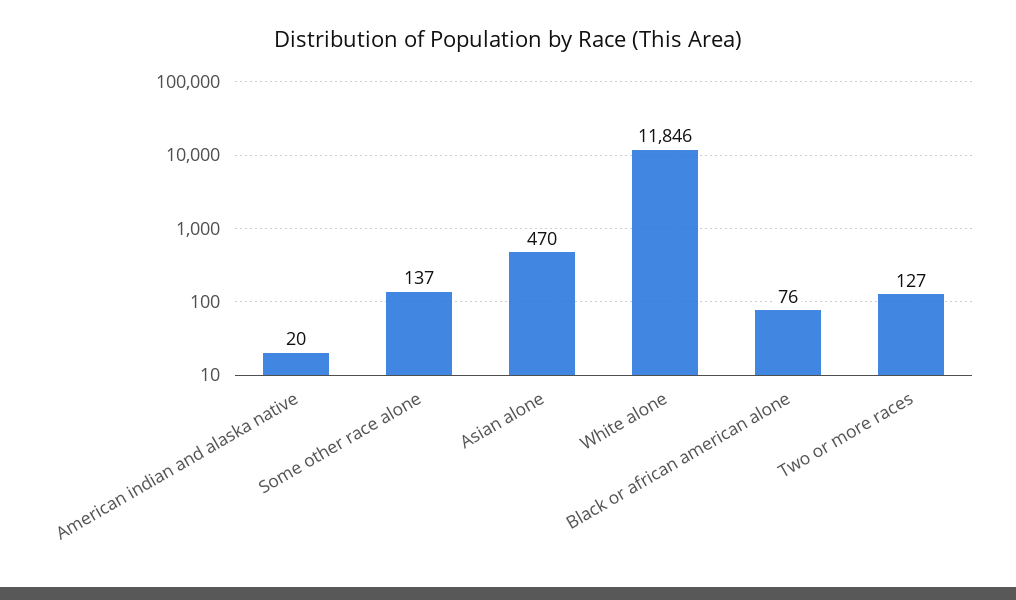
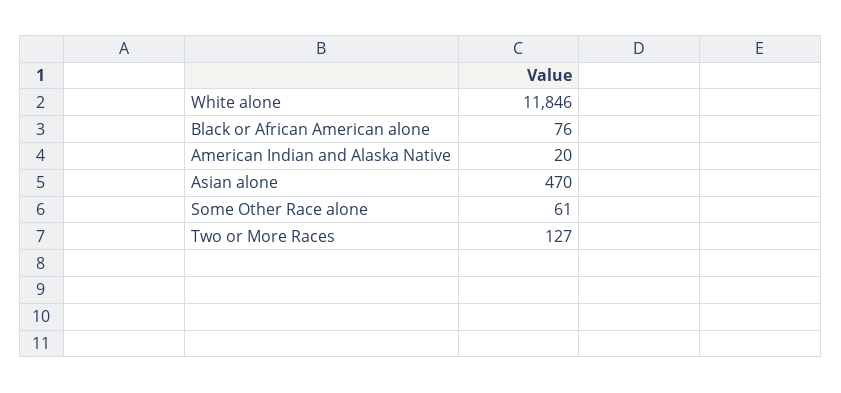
Some other race alone: 137 -> 61

